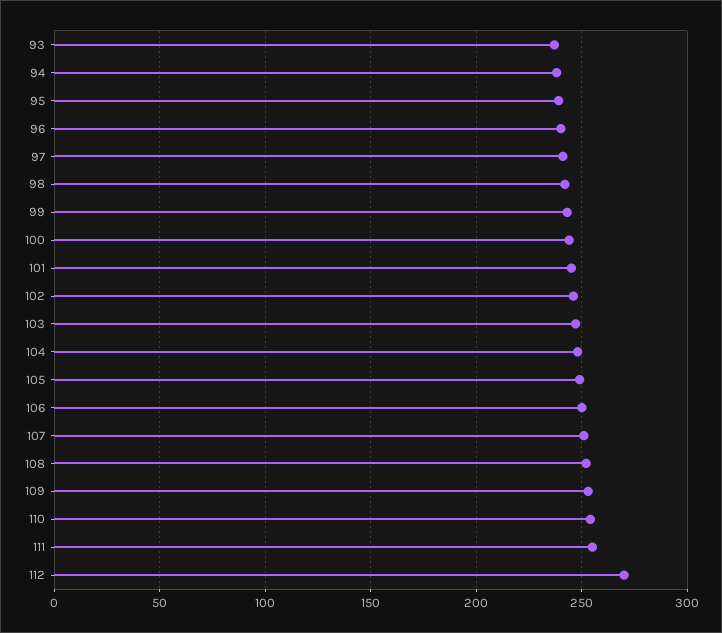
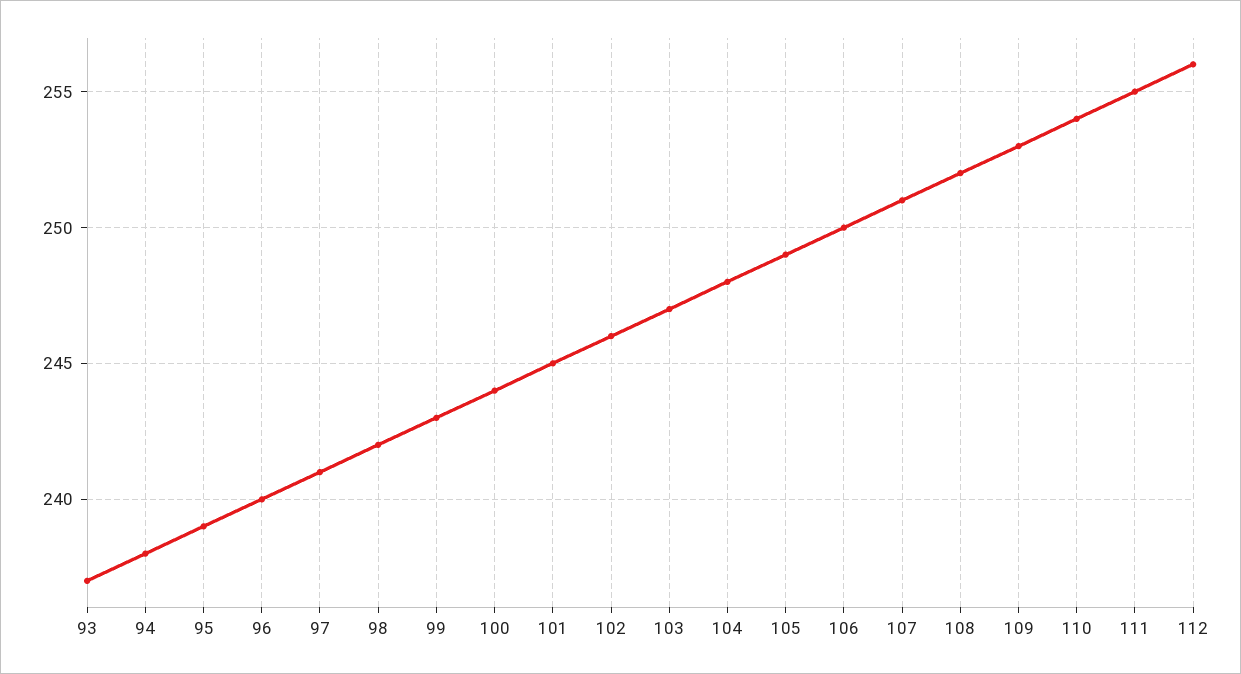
112: 270 -> 256

